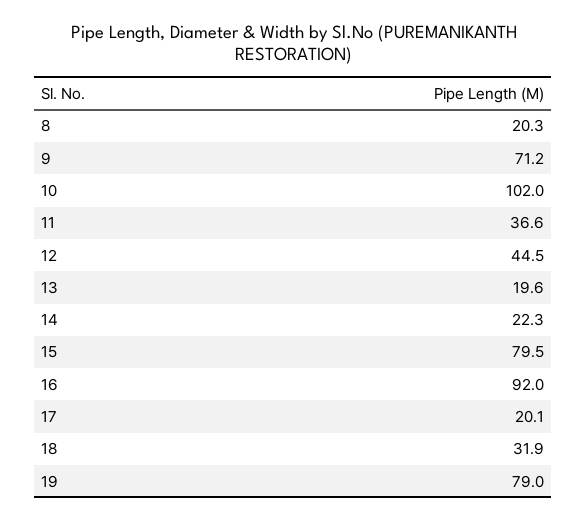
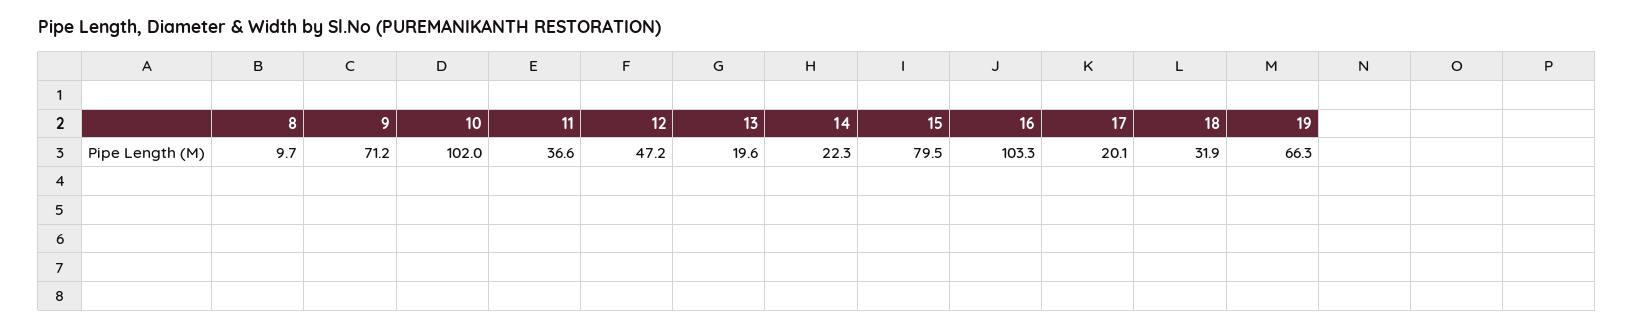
8: 20.3 -> 9.7
12: 44.5 -> 47.2
16: 92 -> 103.3
19: 79 -> 66.3

